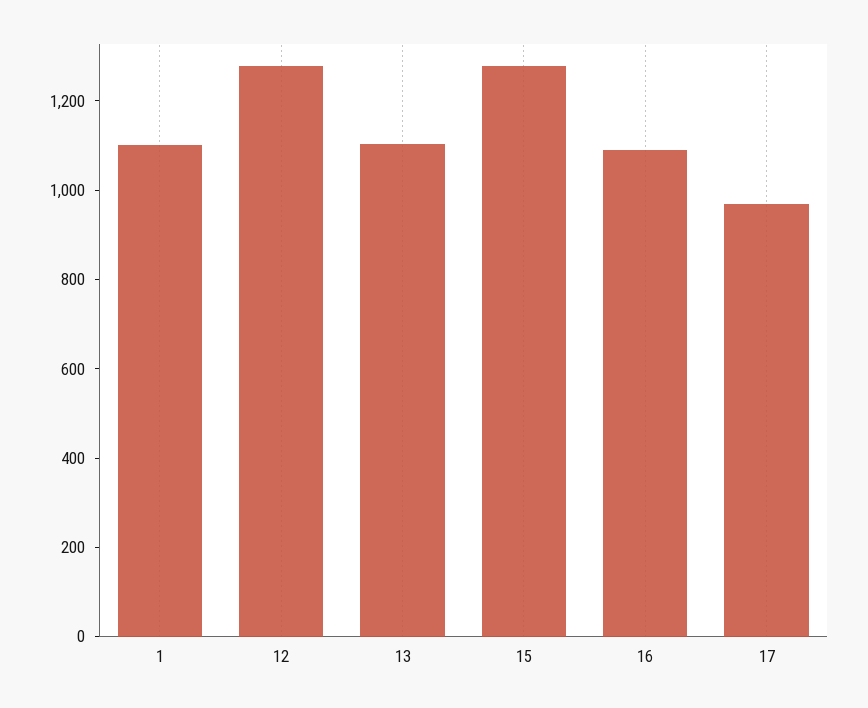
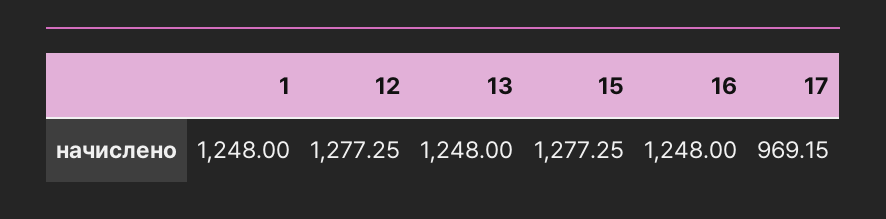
1: 1100 -> 1248
13: 1100 -> 1248
16: 1100 -> 1248

